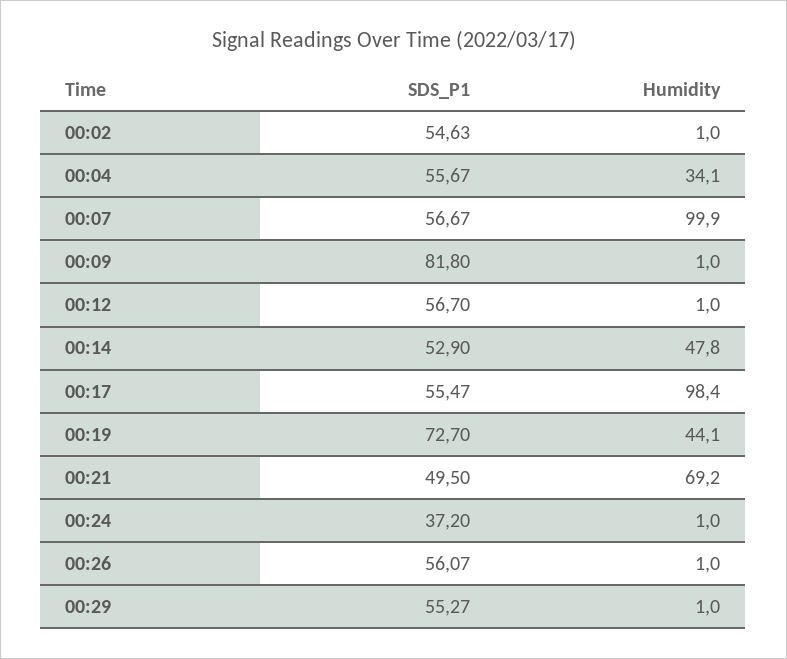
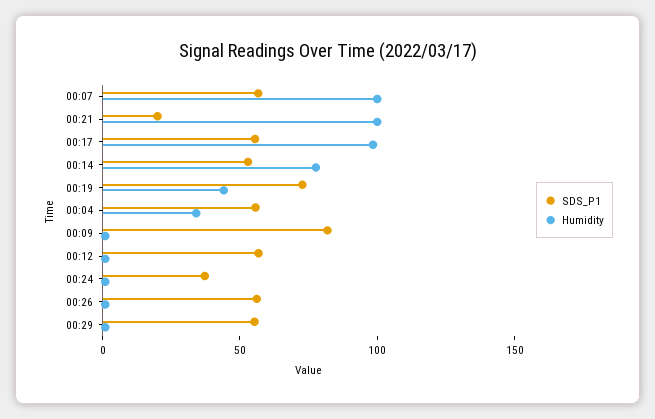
SDS_P1, 00:02: 54.63 -> none
Humidity, 00:02: 1 -> none
Humidity, 00:14: 47.8 -> 80
SDS_P1, 00:21: 49.5 -> 20
Humidity, 00:21: 69.2 -> 100

